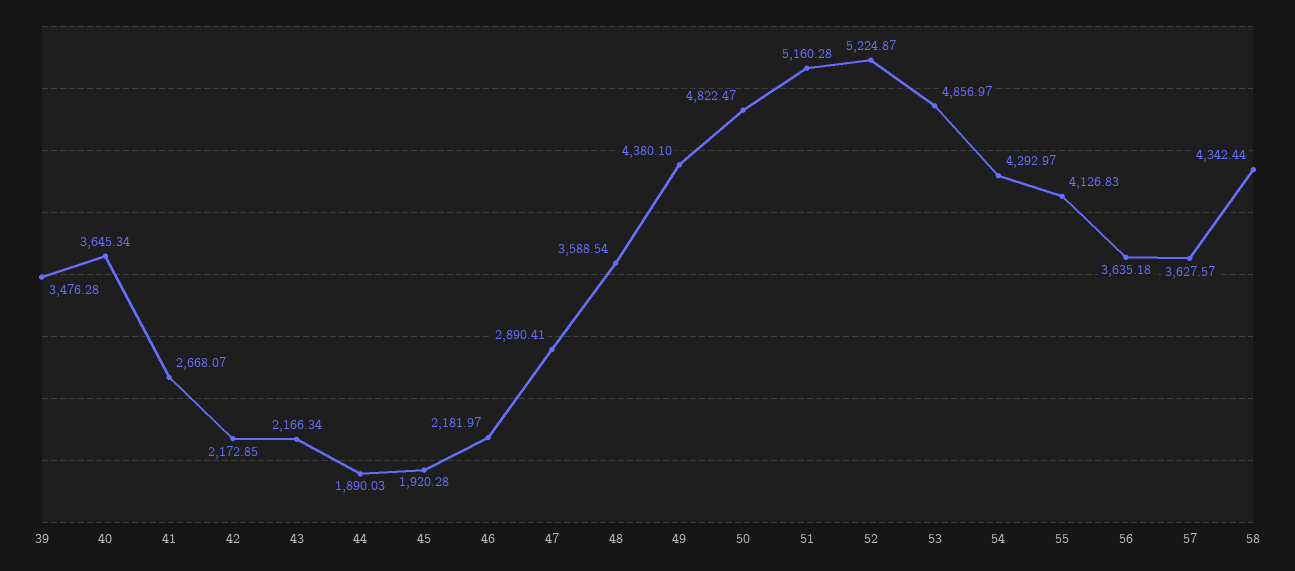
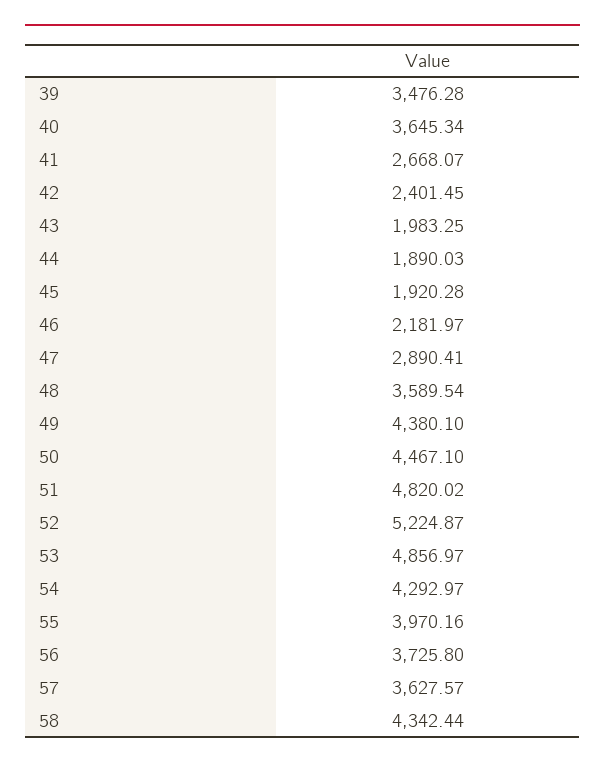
42: 2172.85 -> 2401.45
43: 2166.34 -> 1983.25
48: 3588.54 -> 3589.54
50: 4822.47 -> 4467.1
51: 5160.28 -> 4820.02
55: 4126.83 -> 3970.16
56: 3635.18 -> 3725.8

